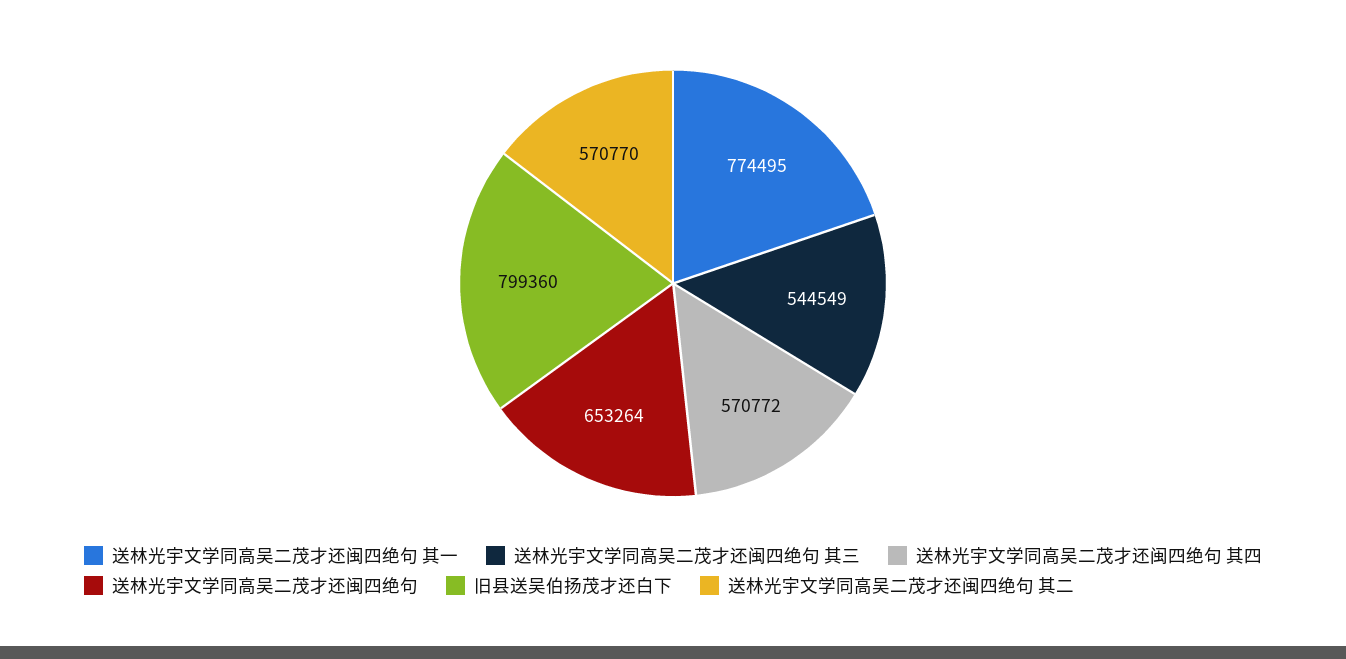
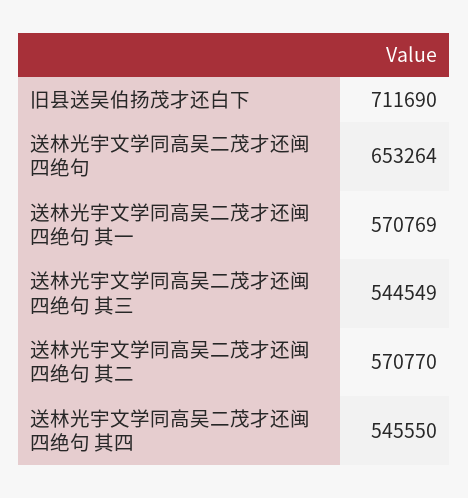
送林光宇文学同高吴二茂才还闽四绝句 其一: 774495 -> 570769
送林光宇文学同高吴二茂才还闽四绝句 其四: 570772 -> 545550
旧县送吴伯扬茂才还白下: 799360 -> 711690

